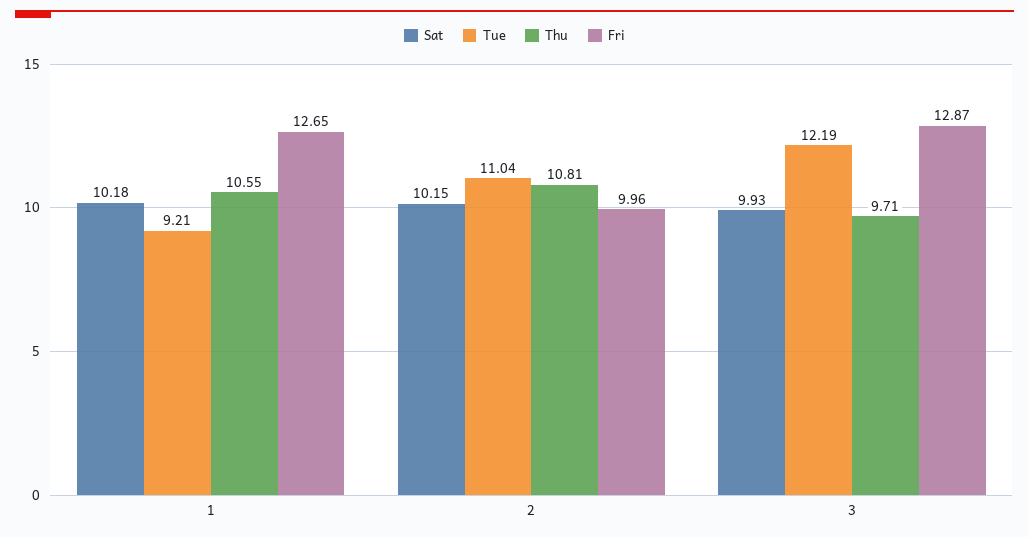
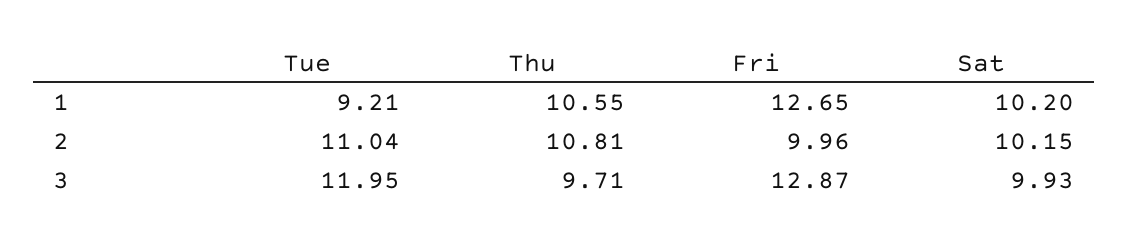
Sat, 1: 10.18 -> 10.2
Tue, 3: 12.19 -> 11.95

